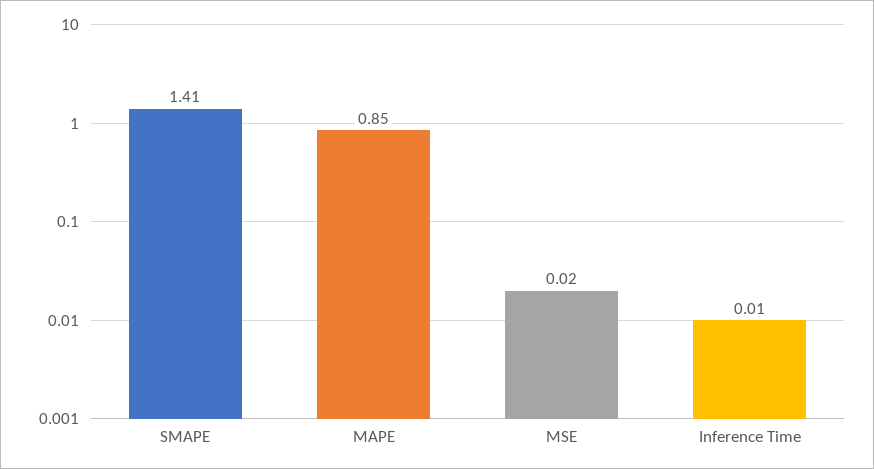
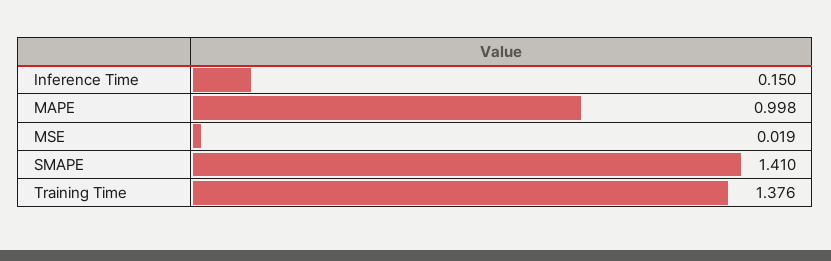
MAPE: 0.85 -> 0.998
Inference Time: 0.01 -> 0.15
Training Time: none -> 1.376

